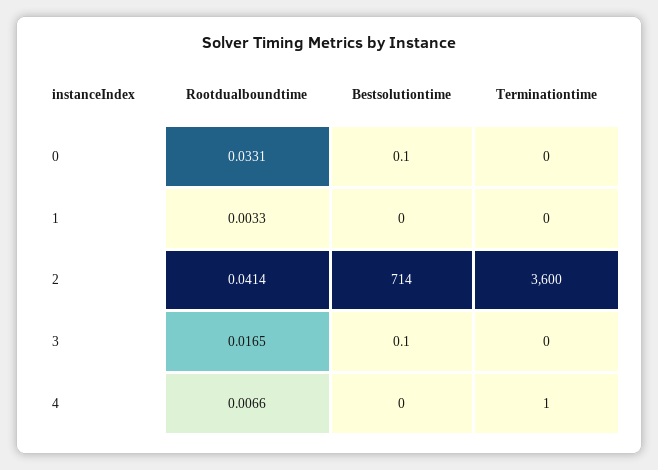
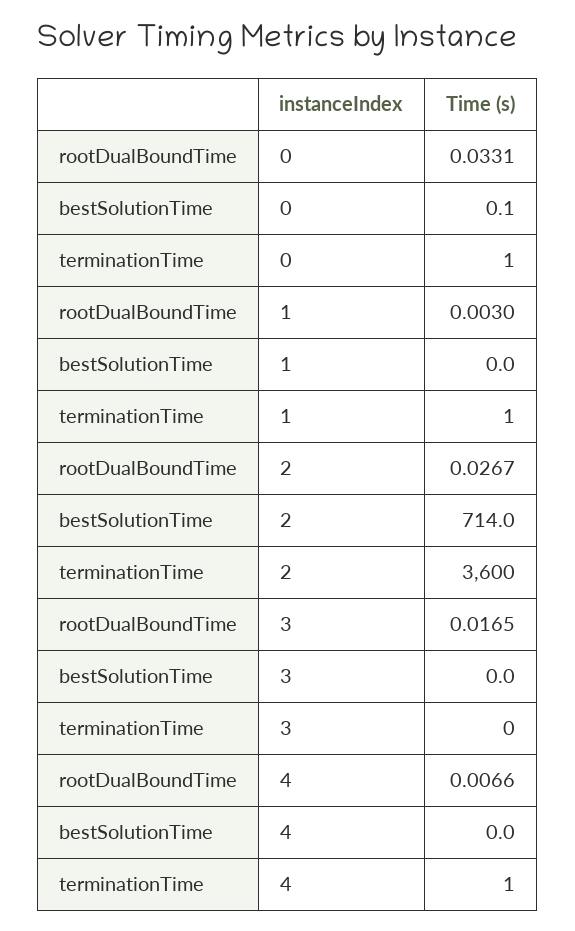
Terminationtime, 0: 0 -> 1
Rootdualboundtime, 1: 0.0033 -> 0.003
Terminationtime, 1: 0 -> 1
Rootdualboundtime, 2: 0.0414 -> 0.0267
Bestsolutiontime, 3: 0.1 -> 0

